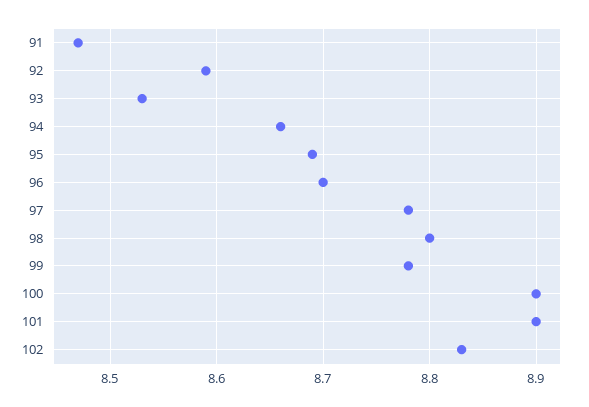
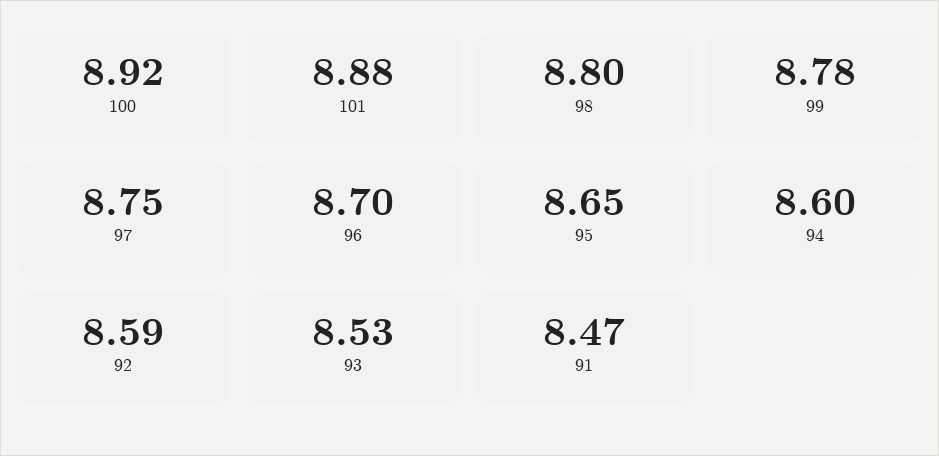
94: 8.66 -> 8.6
95: 8.69 -> 8.65
97: 8.78 -> 8.75
100: 8.9 -> 8.92
101: 8.9 -> 8.88
102: 8.83 -> none

